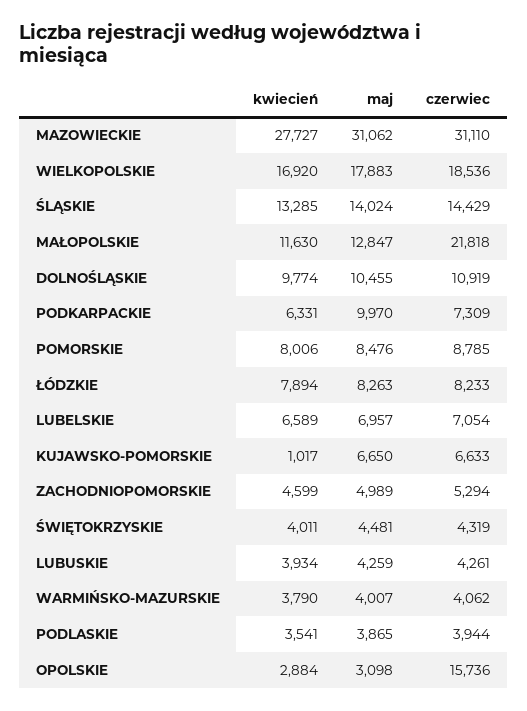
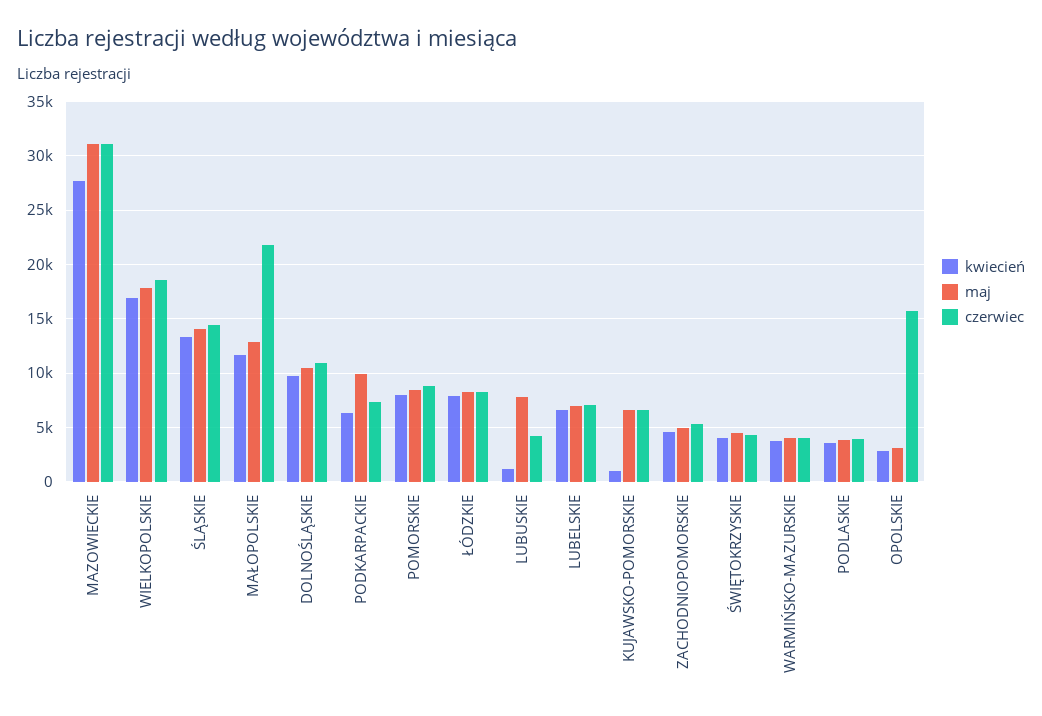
kwiecień, LUBUSKIE: 3934 -> 1000
maj, LUBUSKIE: 4259 -> 8000

